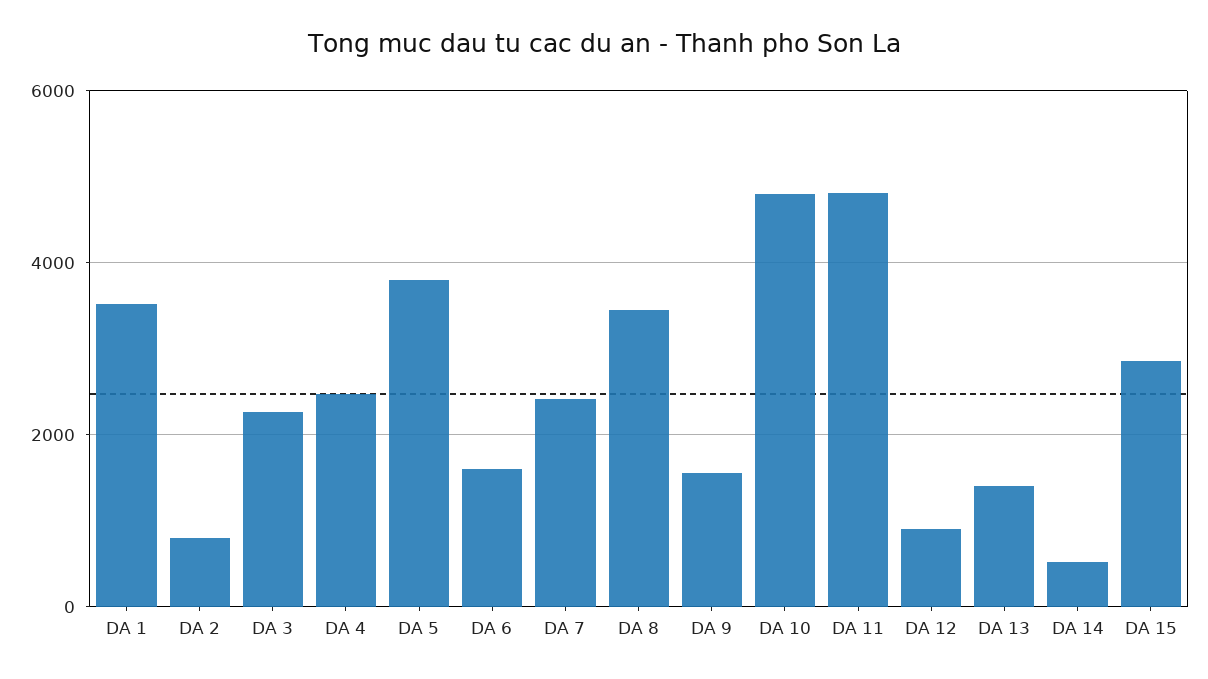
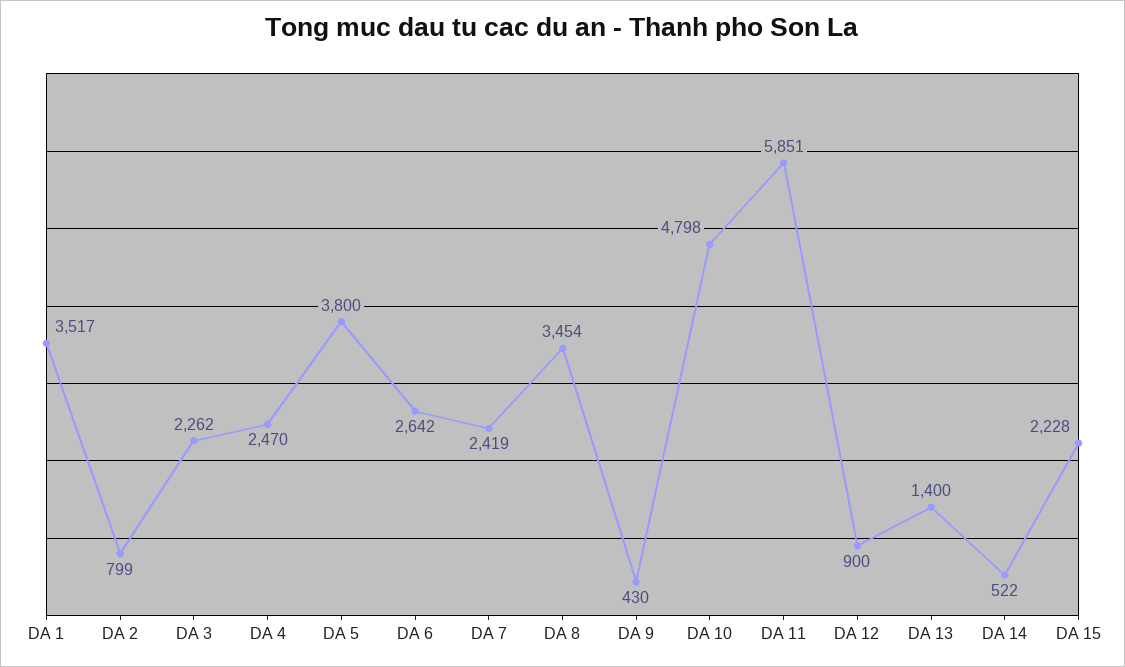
DA 6: 1600 -> 2642
DA 9: 1600 -> 430
DA 11: 4800 -> 5851
DA 15: 2800 -> 2228

